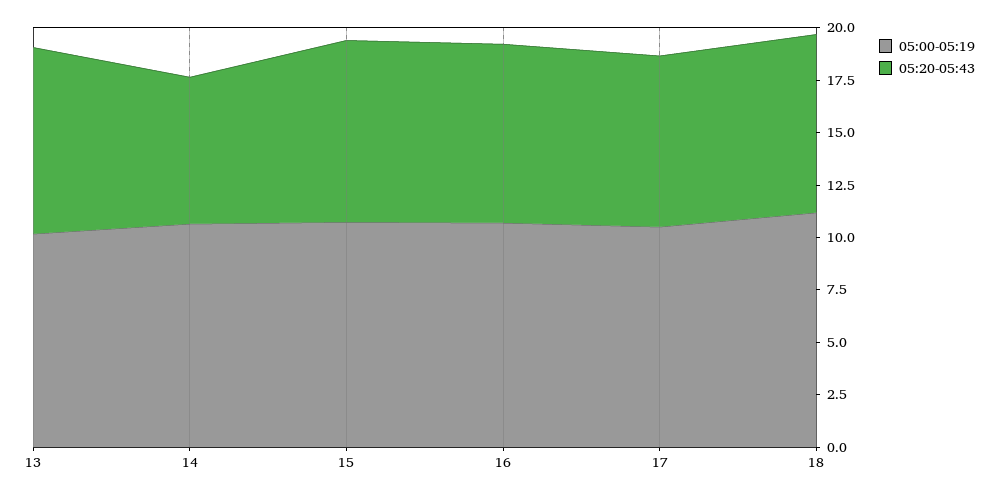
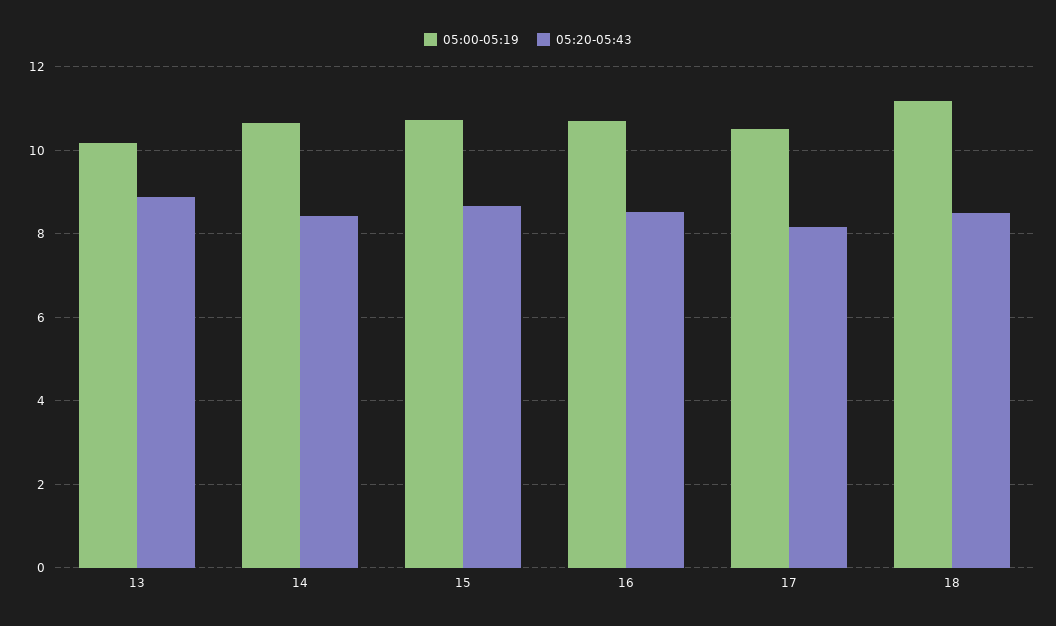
05:20-05:43, 14: 7 -> 8.4

